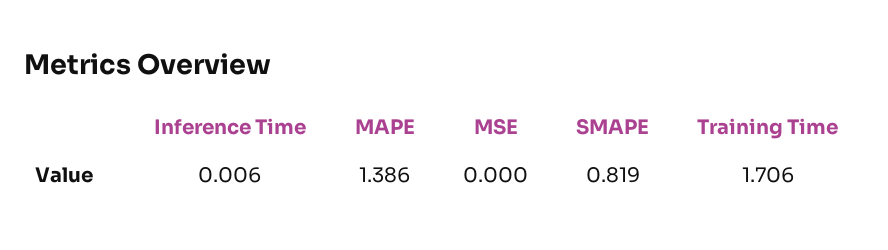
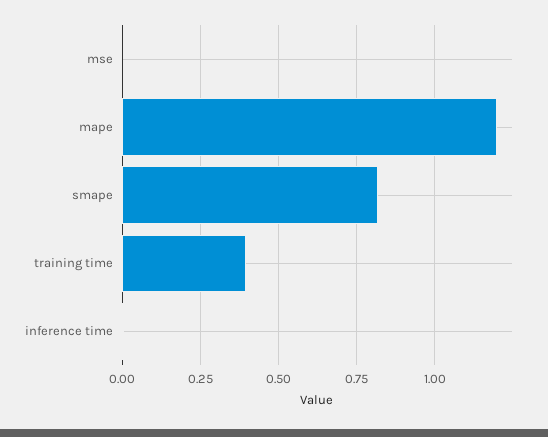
MAPE: 1.386 -> 1.2
Training Time: 1.706 -> 0.4

